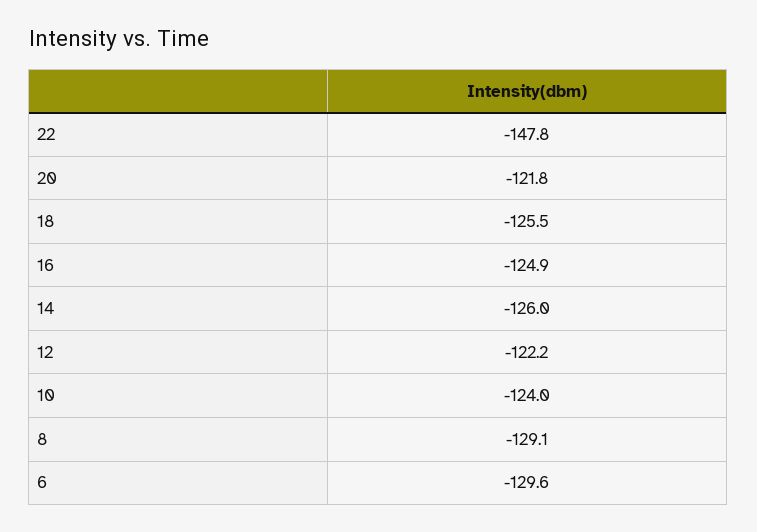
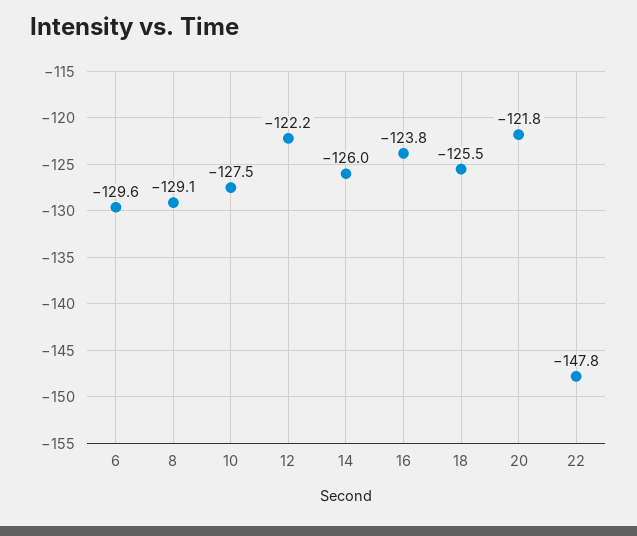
16: -124.9 -> -123.8
10: -124 -> -127.5

